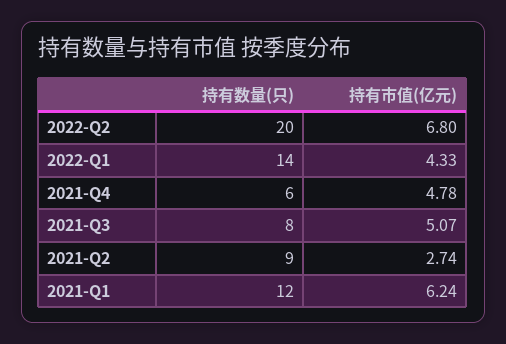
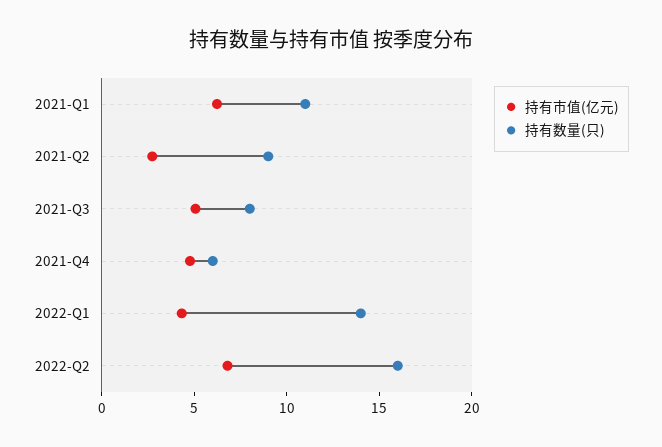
持有数量(只), 2022-Q2: 20 -> 16
持有数量(只), 2021-Q1: 12 -> 11

